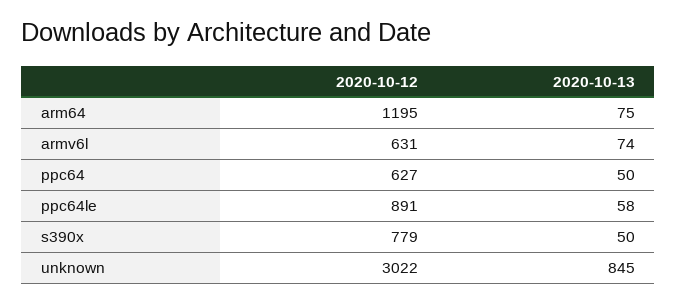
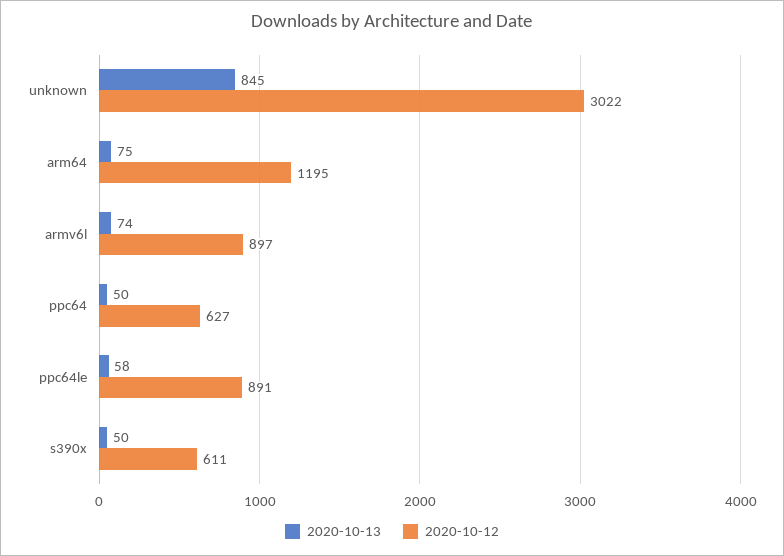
2020-10-12, armv6l: 631 -> 897
2020-10-12, s390x: 779 -> 611

